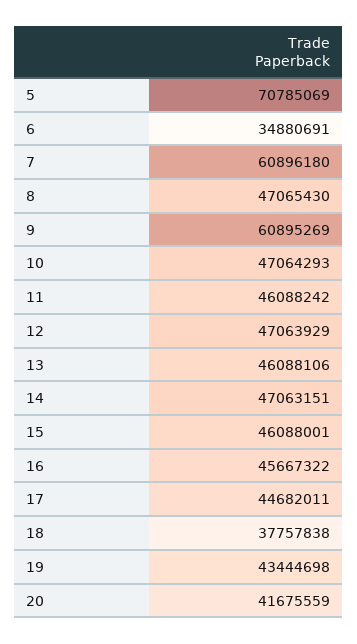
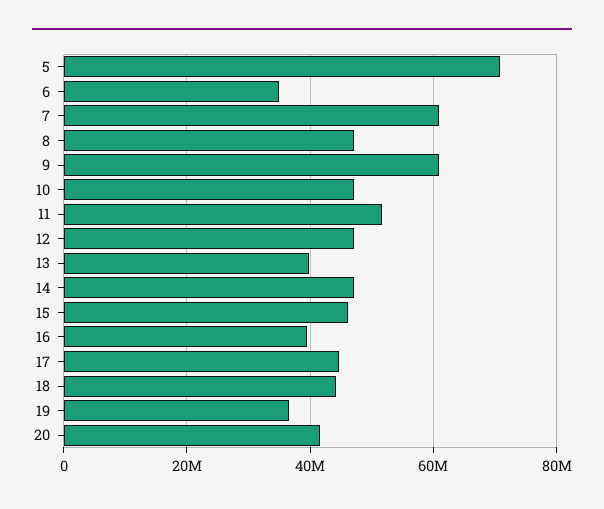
11: 46088242 -> 52000000
13: 46088106 -> 40000000
16: 45667322 -> 40000000
18: 37757838 -> 44000000
19: 43444698 -> 36000000

